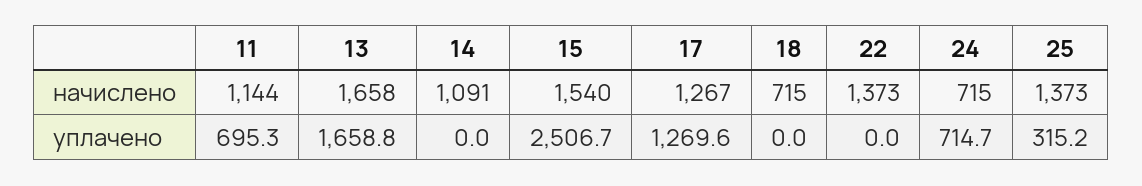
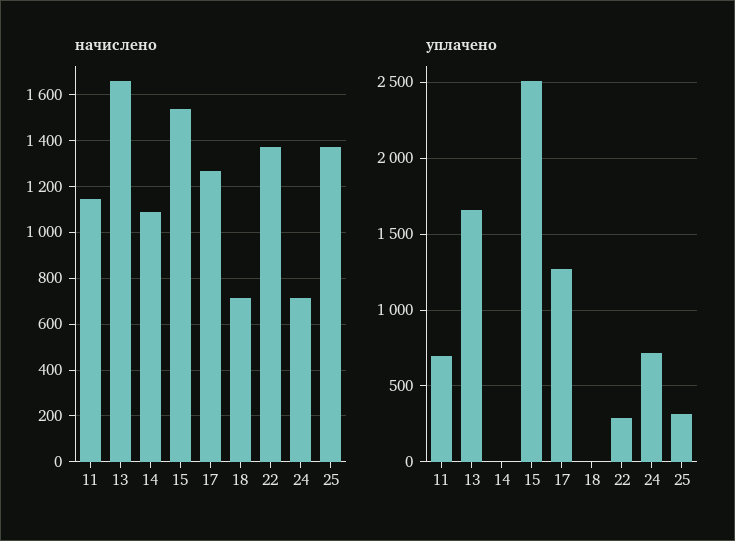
уплачено, 22: 0 -> 300

